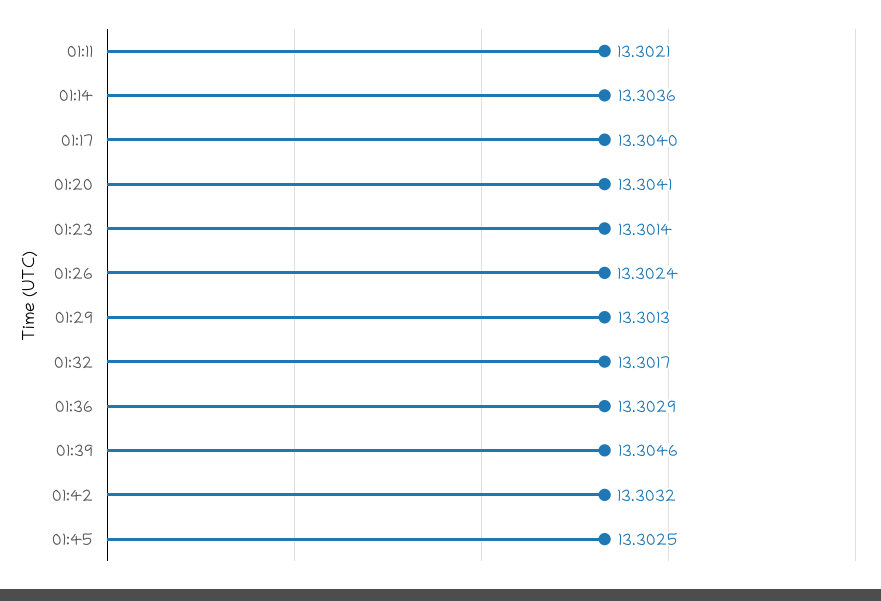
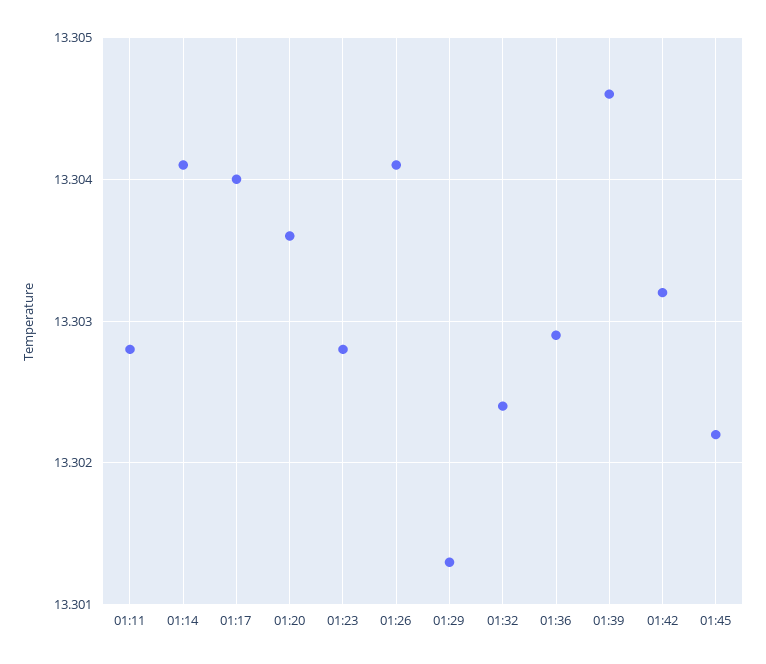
01:11: 13.3021 -> 13.3028
01:14: 13.3036 -> 13.3041
01:20: 13.3041 -> 13.3036
01:23: 13.3014 -> 13.3028
01:26: 13.3024 -> 13.3041
01:32: 13.3017 -> 13.3024
01:45: 13.3025 -> 13.3022

